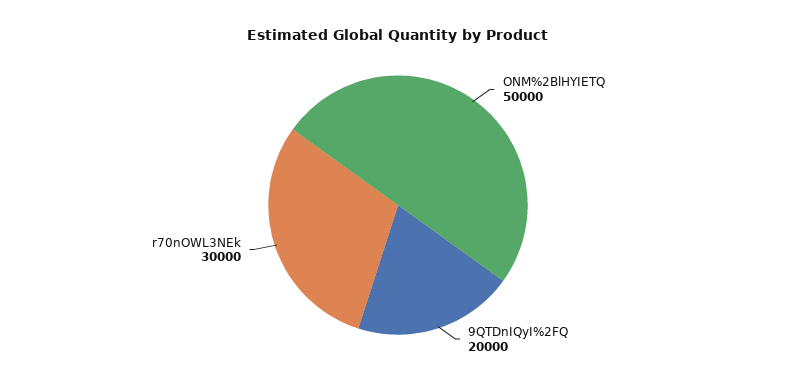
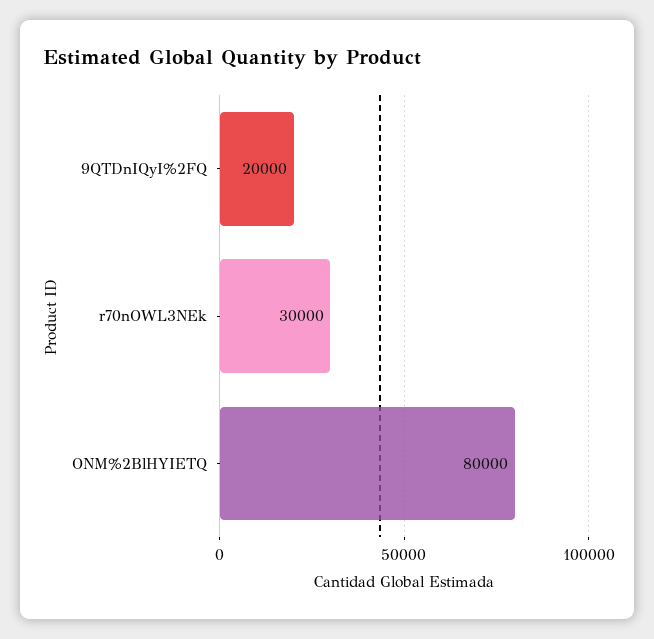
ONM%2BlHYIETQ: 50000 -> 80000

